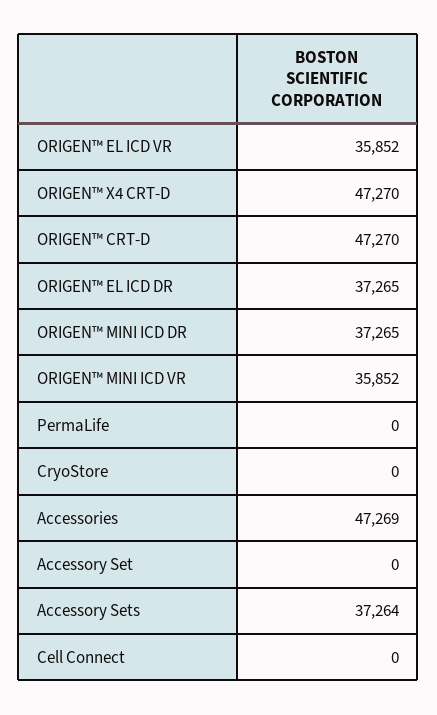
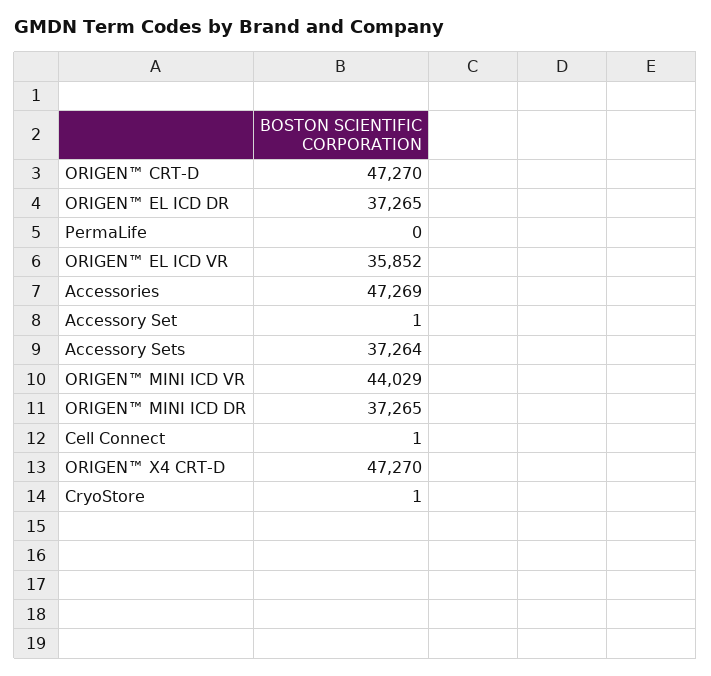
ORIGEN™ MINI ICD VR: 35852 -> 44029
CryoStore: 0 -> 1
Accessory Set: 0 -> 1
Cell Connect: 0 -> 1

